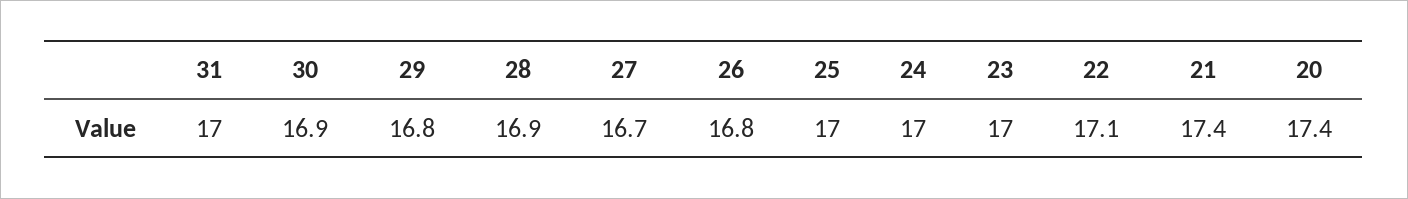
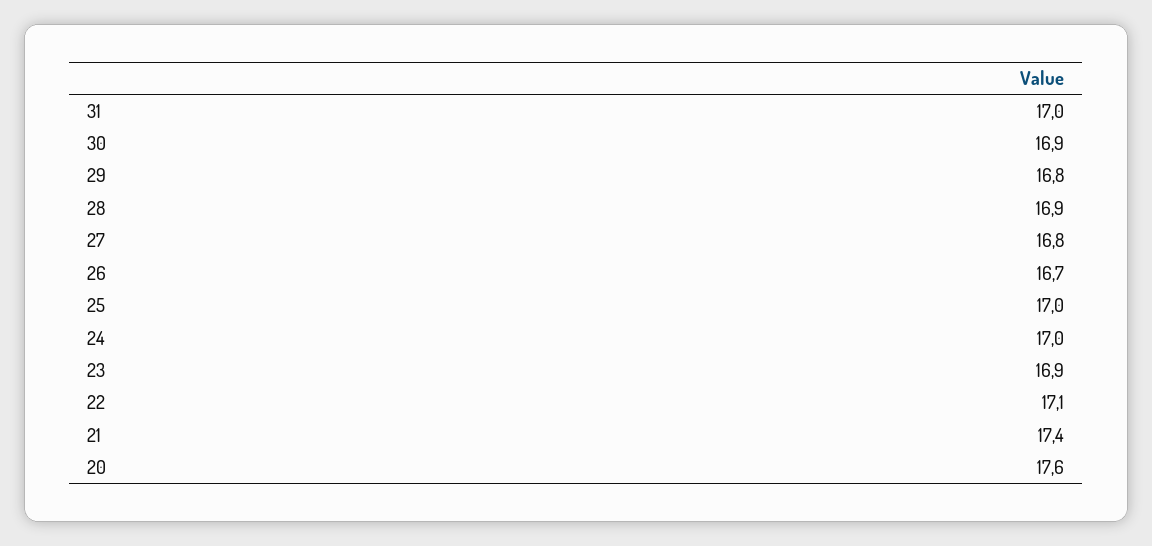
27: 16.7 -> 16.8
26: 16.8 -> 16.7
23: 17 -> 16.9
20: 17.4 -> 17.6

